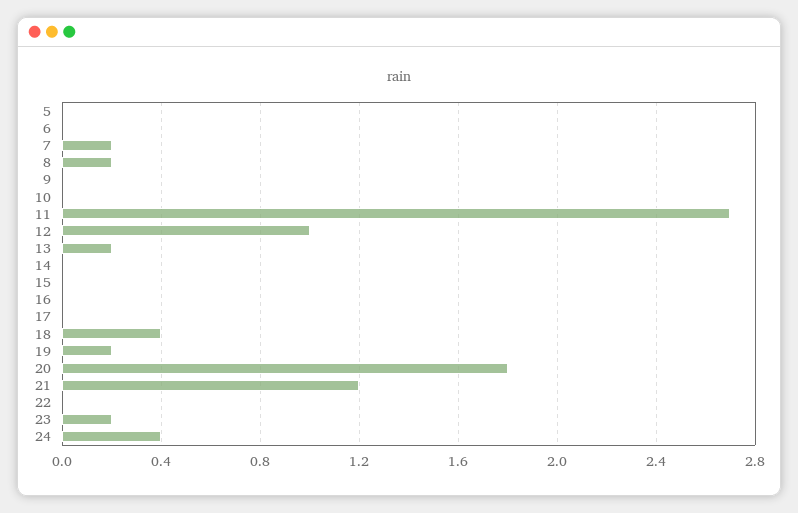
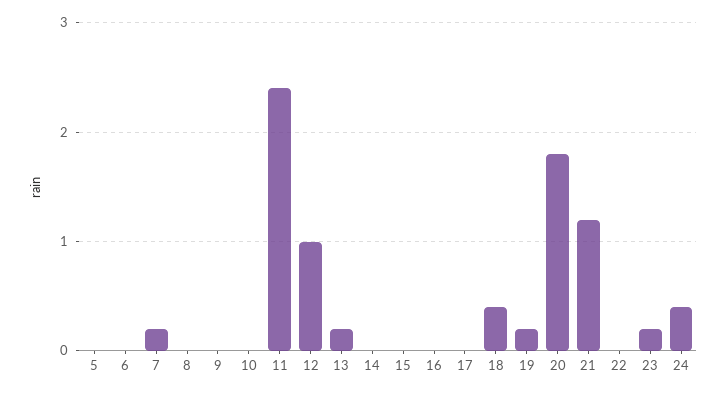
8: 0.2 -> 0
11: 2.7 -> 2.4

